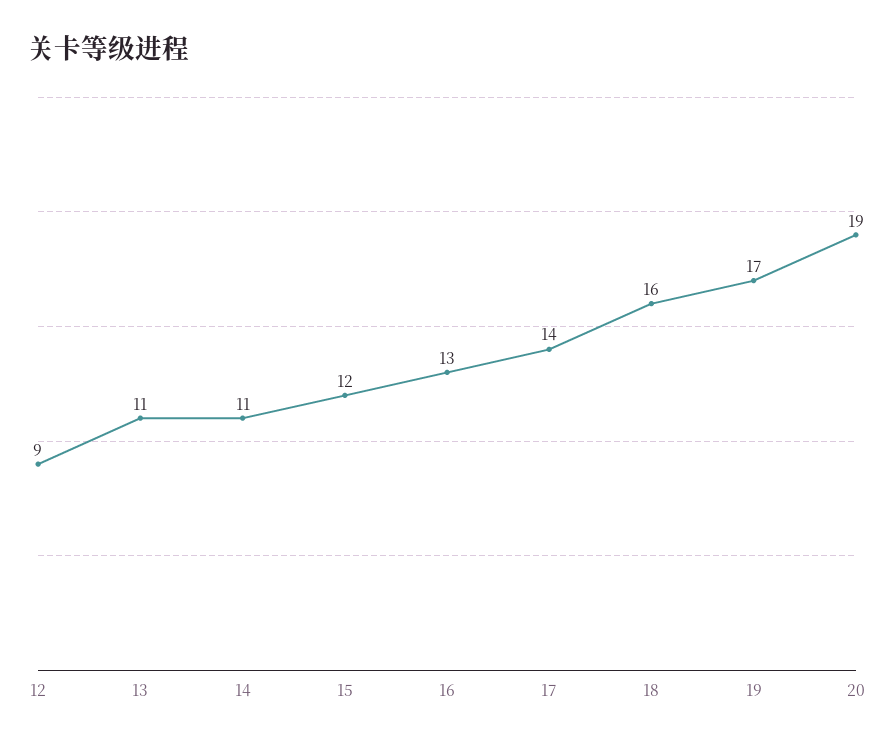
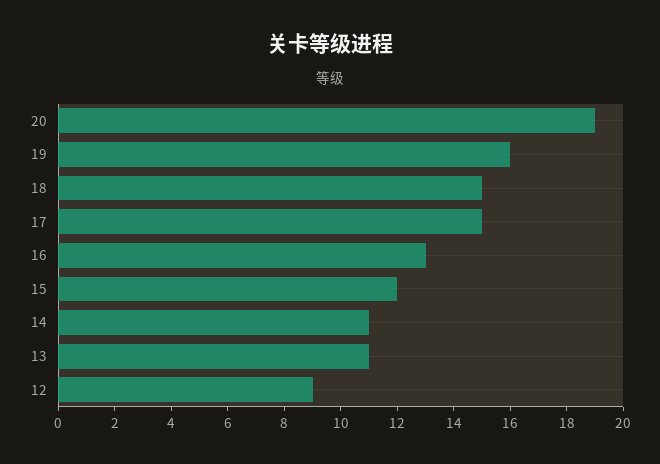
17: 14 -> 15
18: 16 -> 15
19: 17 -> 16

